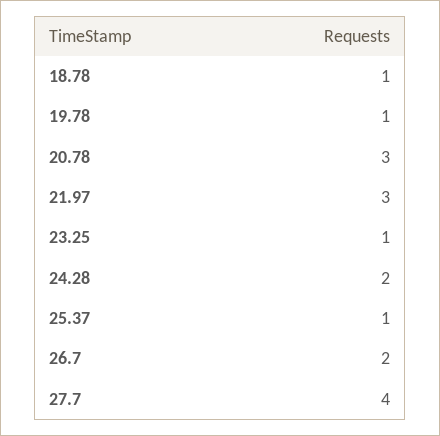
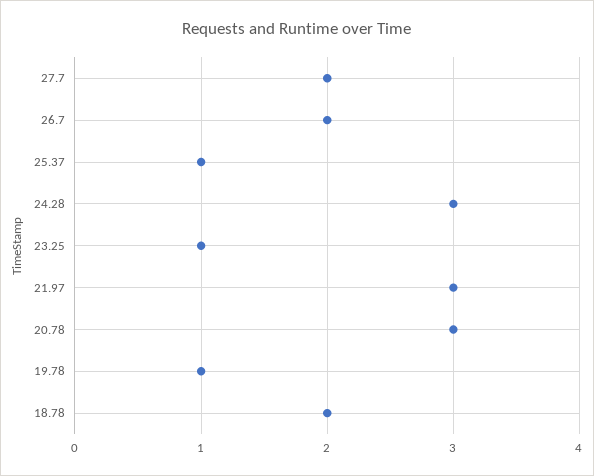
18.78: 1 -> 2
24.28: 2 -> 3
27.7: 4 -> 2

